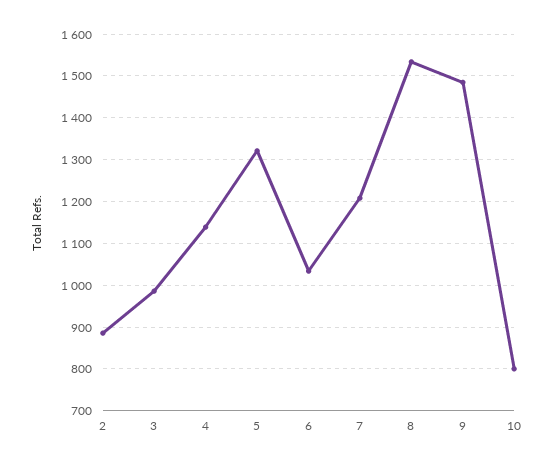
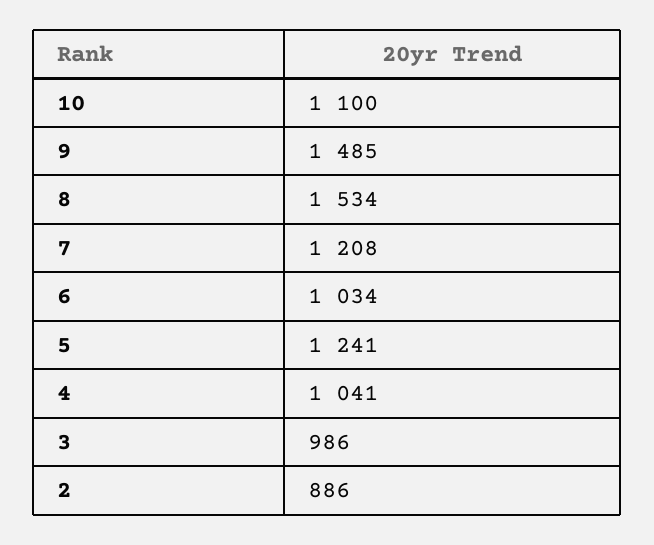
4: 1140 -> 1041
5: 1320 -> 1241
10: 800 -> 1100

